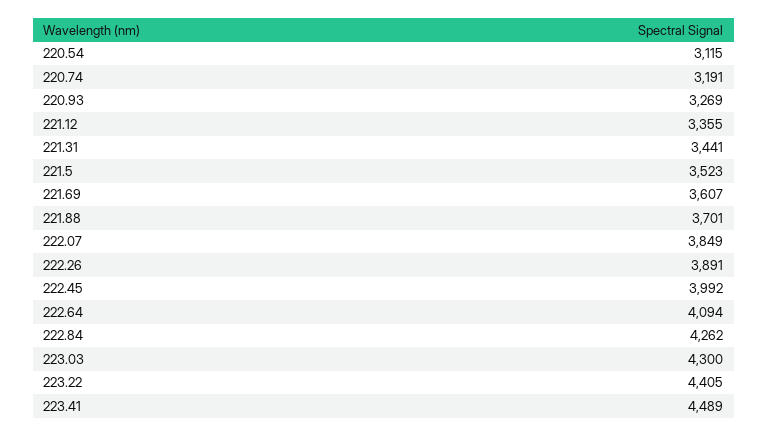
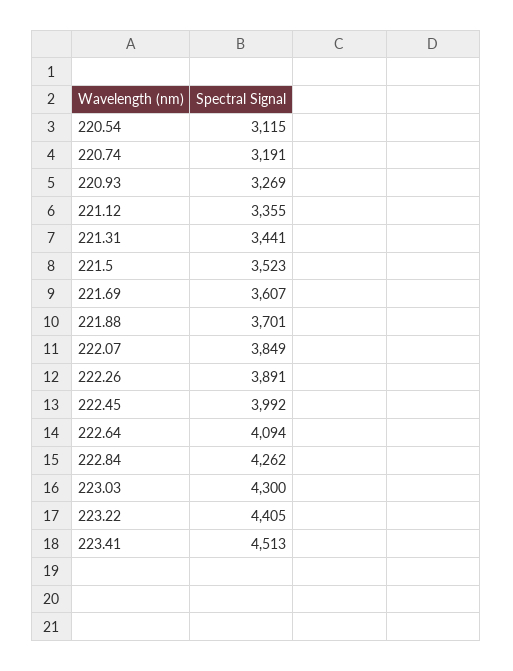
223.41: 4489 -> 4513

